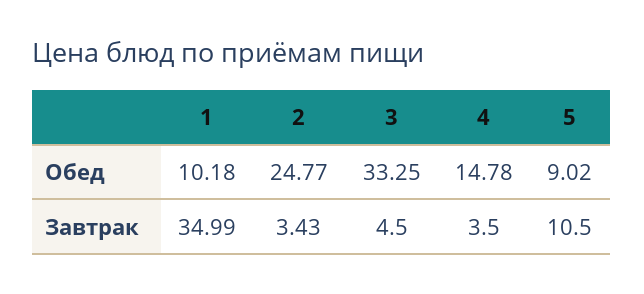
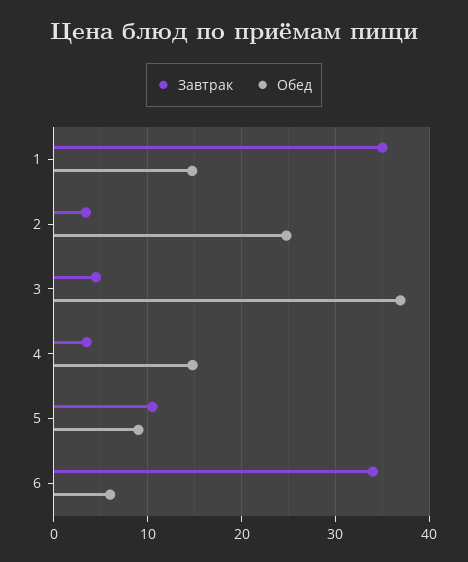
Обед, 1: 10.18 -> 15
Обед, 3: 33.25 -> 37
Завтрак, 6: none -> 34
Обед, 6: none -> 6

